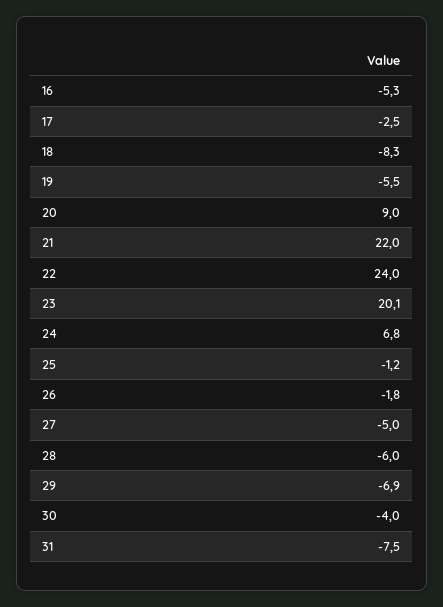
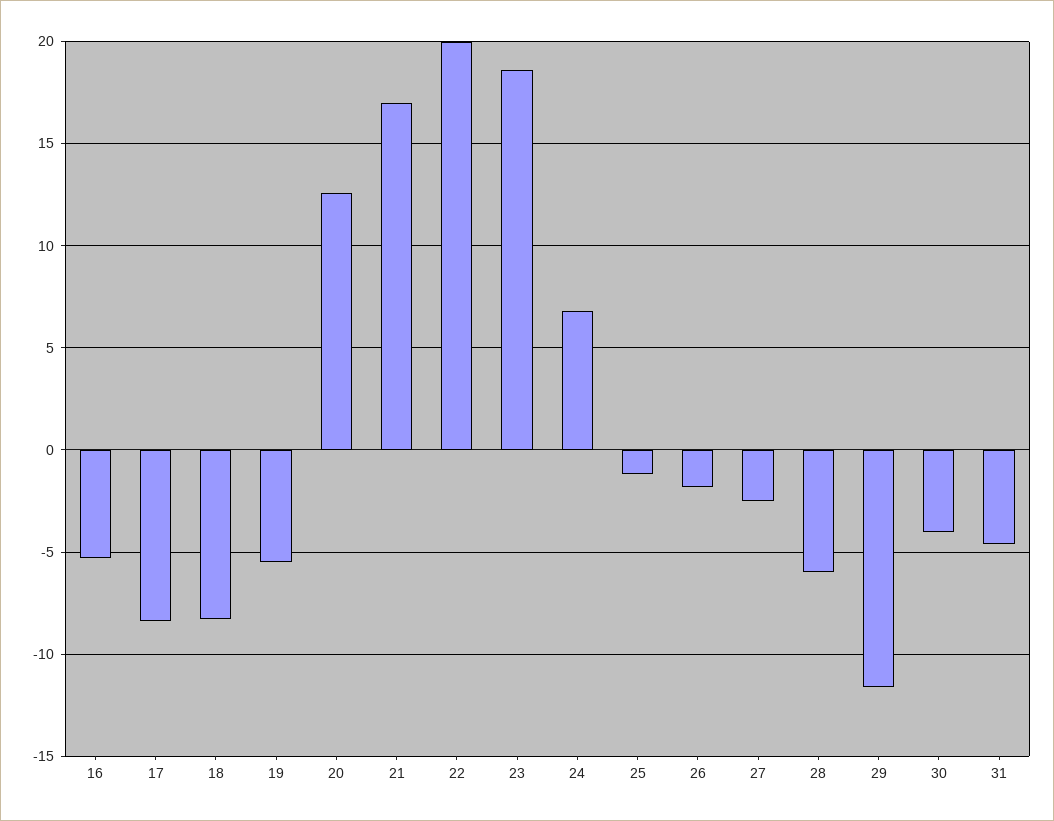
17: -2.5 -> -8.5
20: 9 -> 12.5
21: 22 -> 17
22: 24 -> 20
23: 20.1 -> 18.5
27: -5 -> -2.5
29: -6.9 -> -11.5
31: -7.5 -> -4.5

